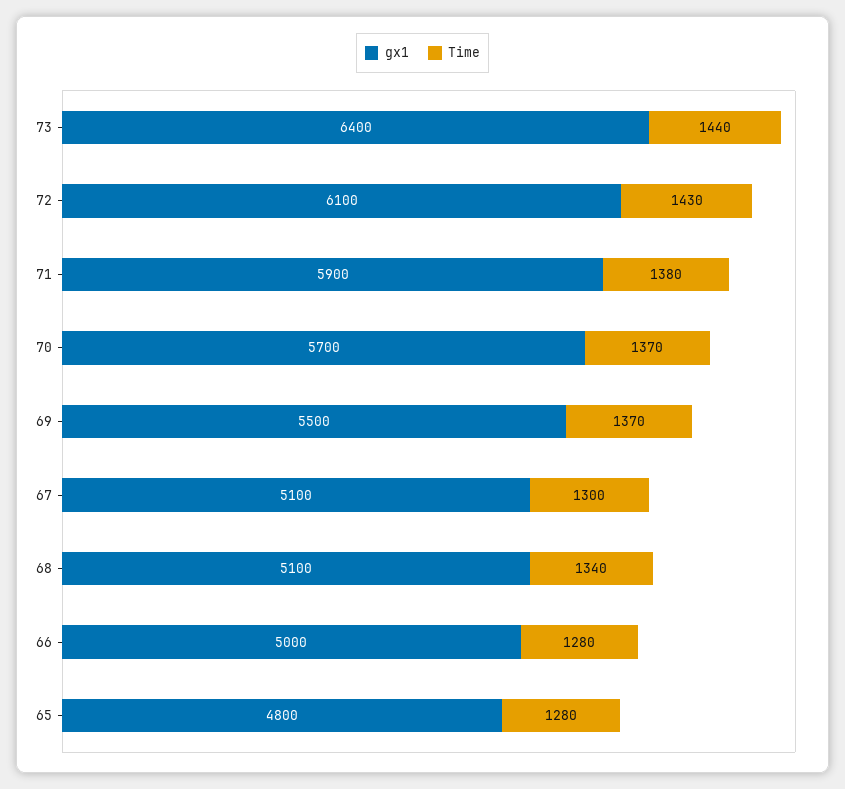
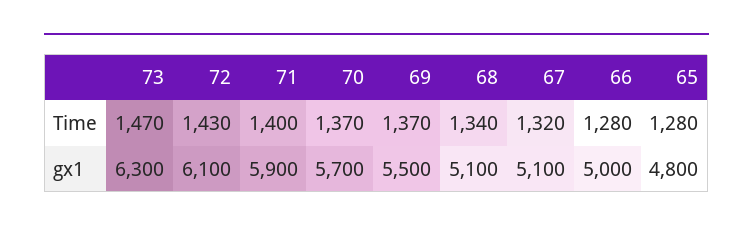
gx1, 73: 6400 -> 6300
Time, 73: 1440 -> 1470
Time, 71: 1380 -> 1400
Time, 67: 1300 -> 1320

